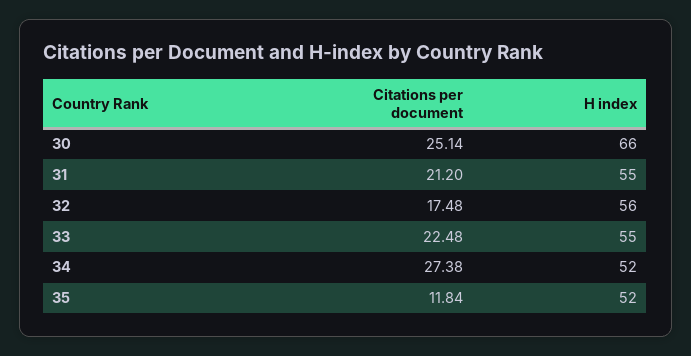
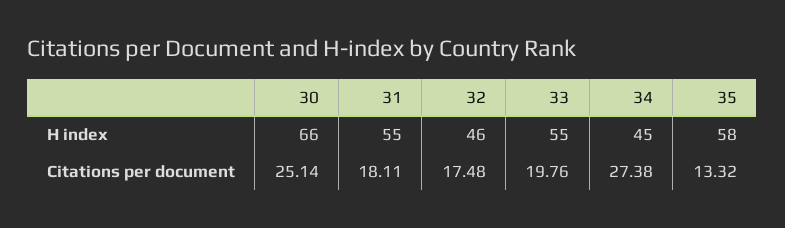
Citations per document, 31: 21.2 -> 18.11
H index, 32: 56 -> 46
Citations per document, 33: 22.48 -> 19.76
H index, 34: 52 -> 45
Citations per document, 35: 11.84 -> 13.32
H index, 35: 52 -> 58

